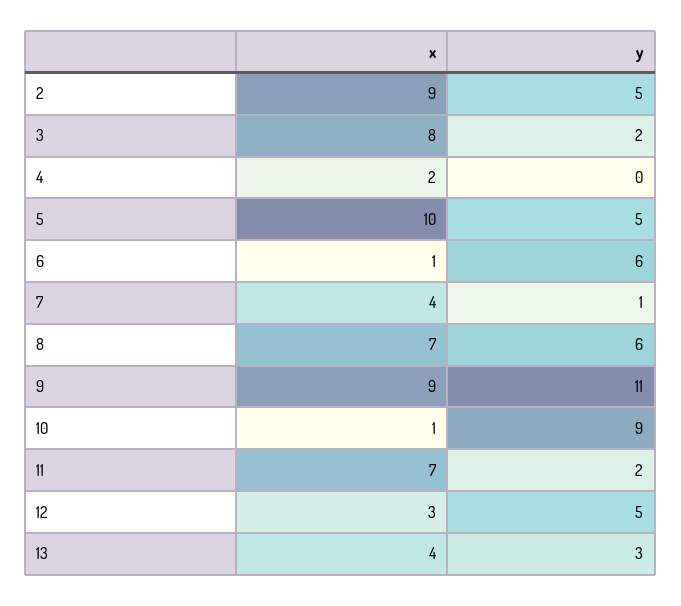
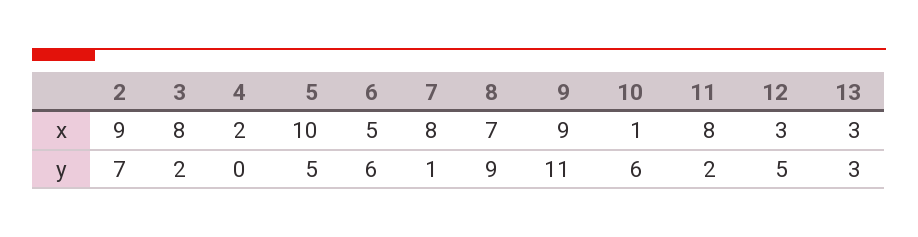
y, 2: 5 -> 7
x, 6: 1 -> 5
x, 7: 4 -> 8
y, 8: 6 -> 9
y, 10: 9 -> 6
x, 11: 7 -> 8
x, 13: 4 -> 3

